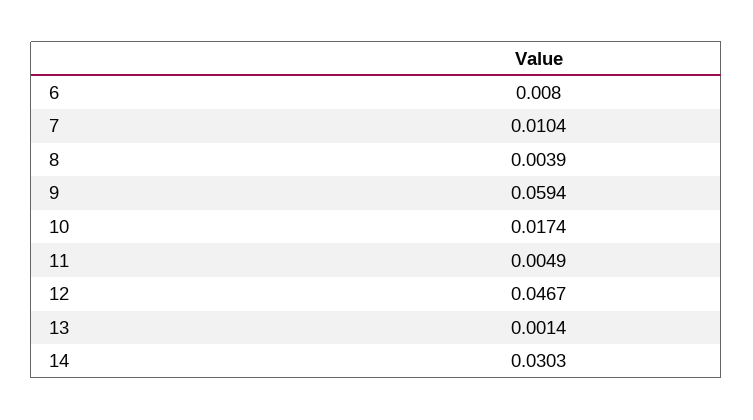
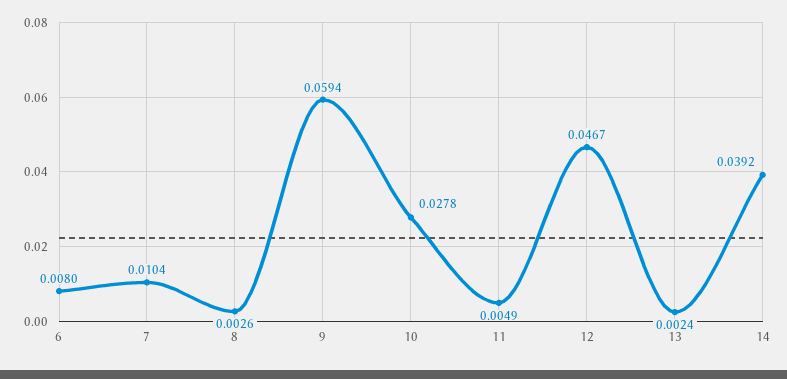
8: 0.0039 -> 0.0026
10: 0.0174 -> 0.0278
13: 0.0014 -> 0.0024
14: 0.0303 -> 0.0392

